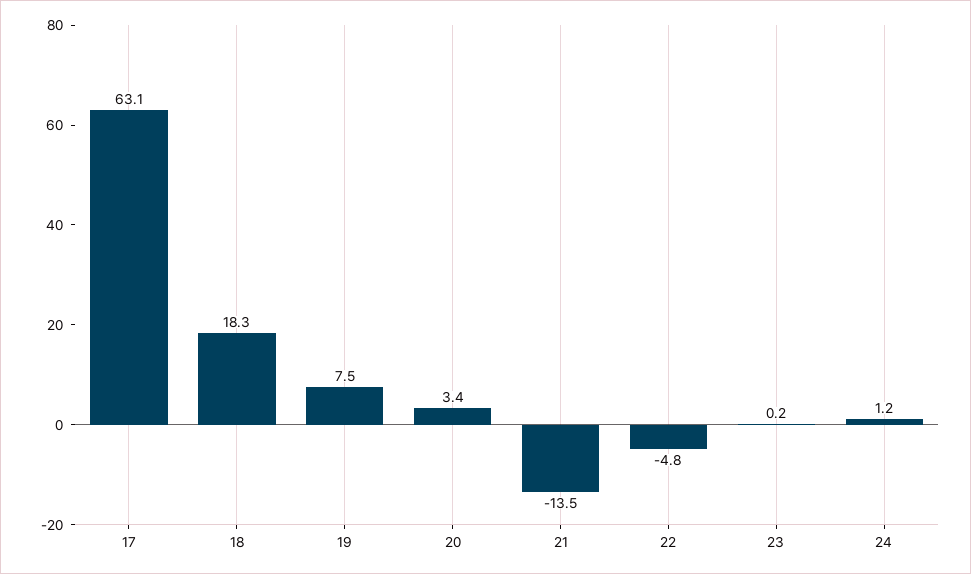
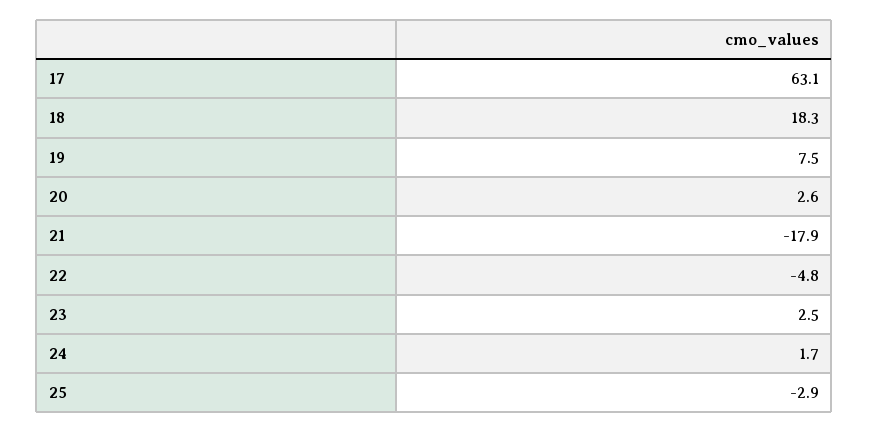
20: 3.4 -> 2.6
21: -13.5 -> -17.9
23: 0.2 -> 2.5
24: 1.2 -> 1.7
25: none -> -2.9

